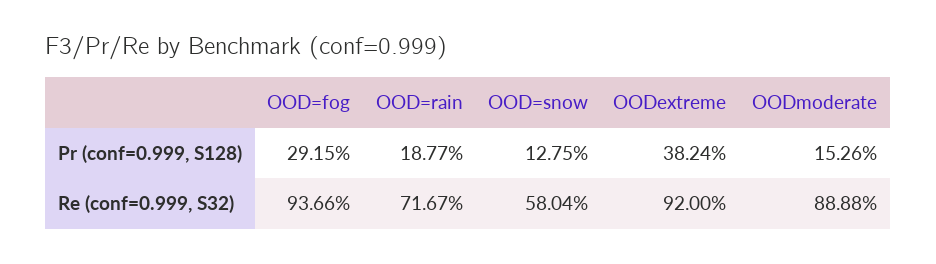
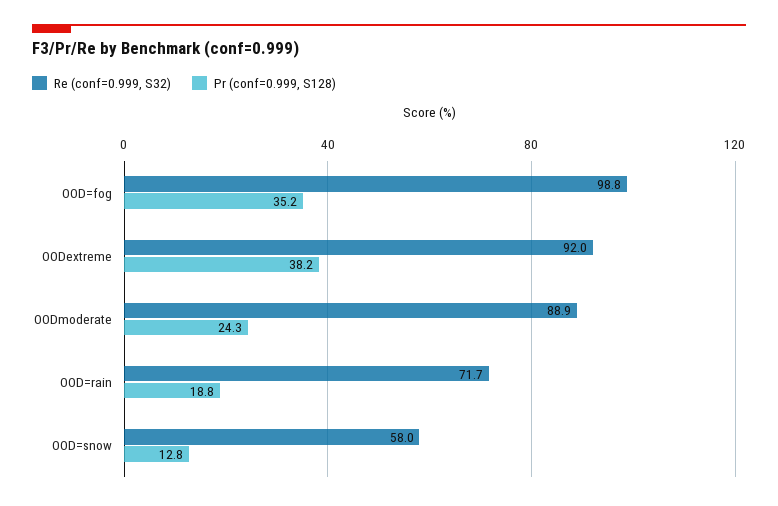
Pr (conf=0.999, S128), OOD=fog: 29.15 -> 35.2
Pr (conf=0.999, S128), OODmoderate: 15.26 -> 24.3
Re (conf=0.999, S32), OOD=fog: 93.66 -> 98.8

